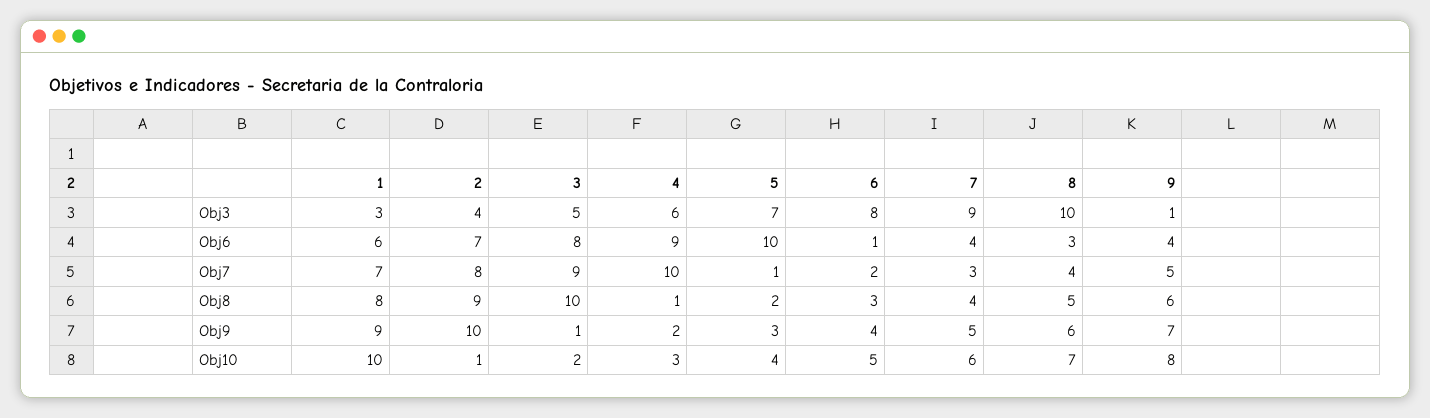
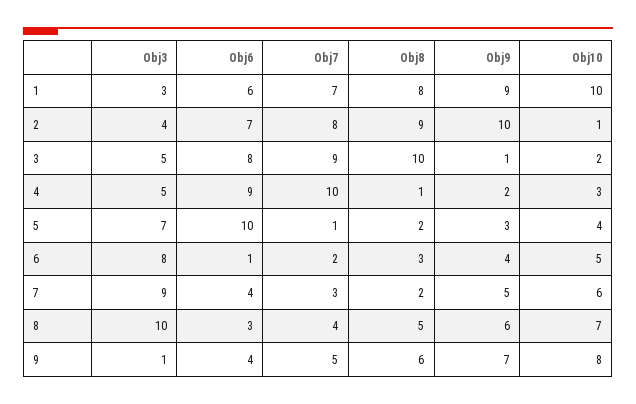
4, Obj3: 6 -> 5
7, Obj8: 4 -> 2

